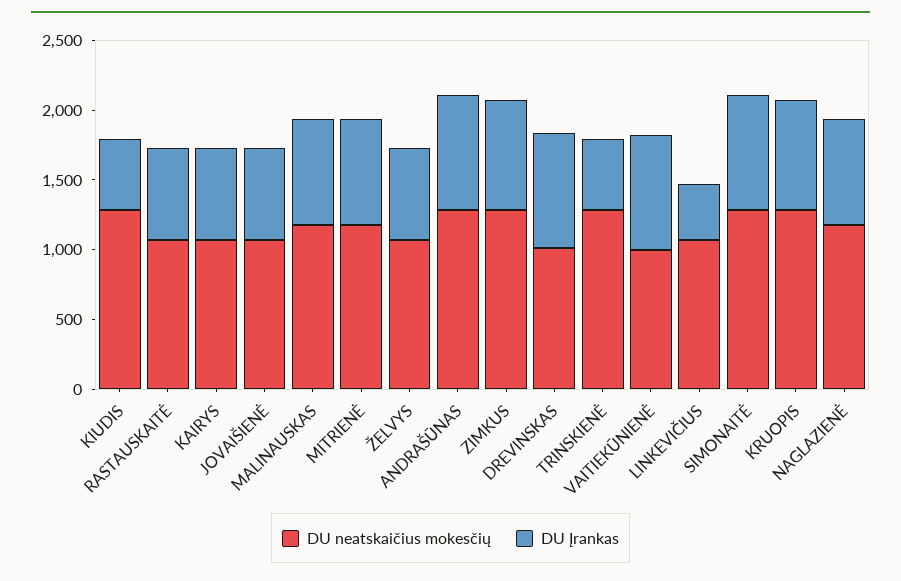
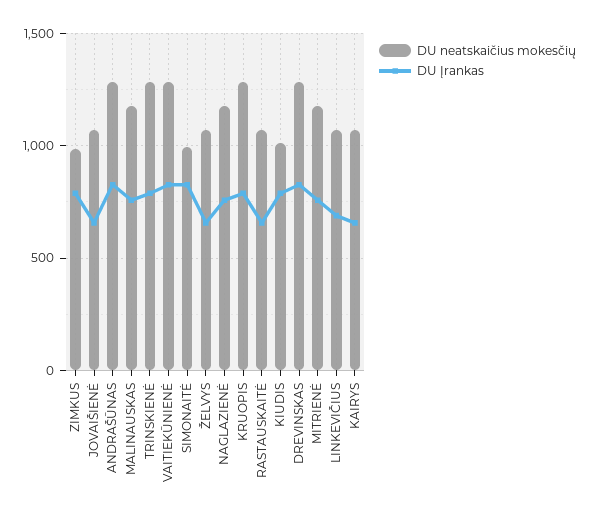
DU neatskaičius mokesčių, KIUDIS: 1300 -> 1000
DU Įrankas, KIUDIS: 500 -> 800
DU neatskaičius mokesčių, ZIMKUS: 1300 -> 1000
DU neatskaičius mokesčių, DREVINSKAS: 1000 -> 1300
DU Įrankas, TRINSKIENĖ: 500 -> 800
DU neatskaičius mokesčių, VAITIEKŪNIENĖ: 1000 -> 1300
DU Įrankas, LINKEVIČIUS: 400 -> 700
DU neatskaičius mokesčių, SIMONAITĖ: 1300 -> 1000

